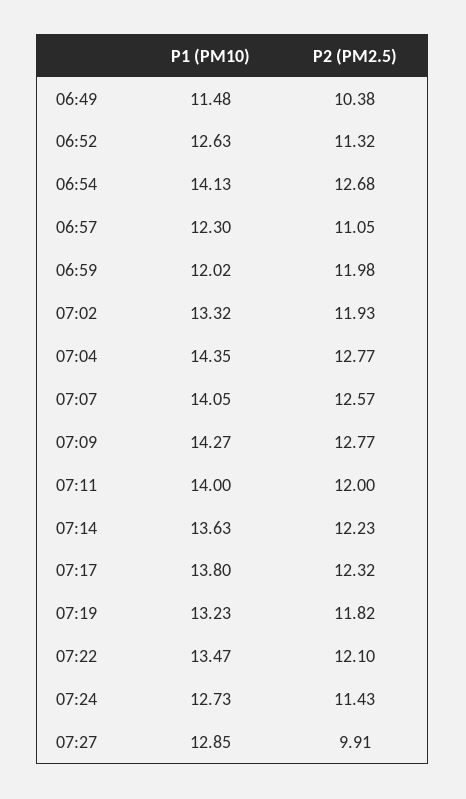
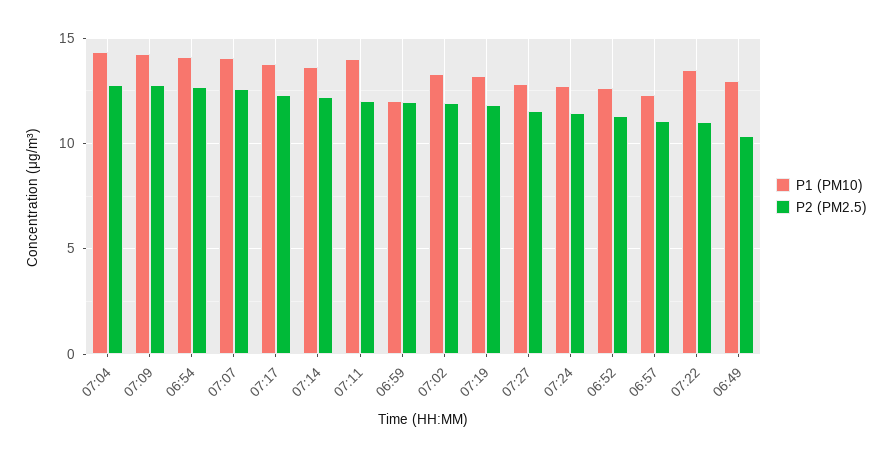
P1 (PM10), 06:49: 11.48 -> 13
P2 (PM2.5), 07:22: 12.1 -> 11
P2 (PM2.5), 07:27: 9.91 -> 11.5

